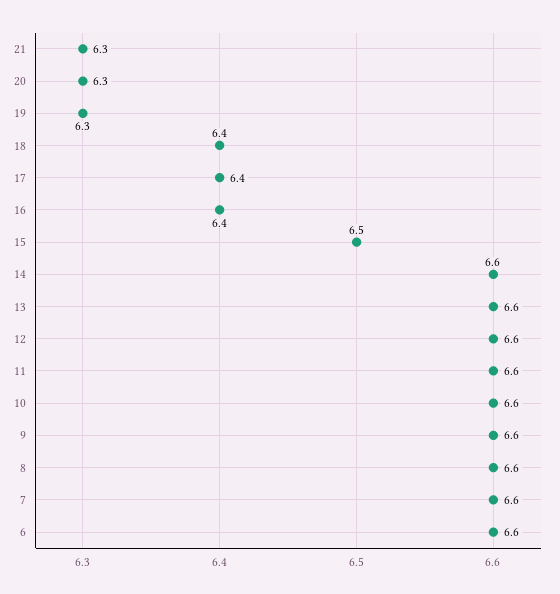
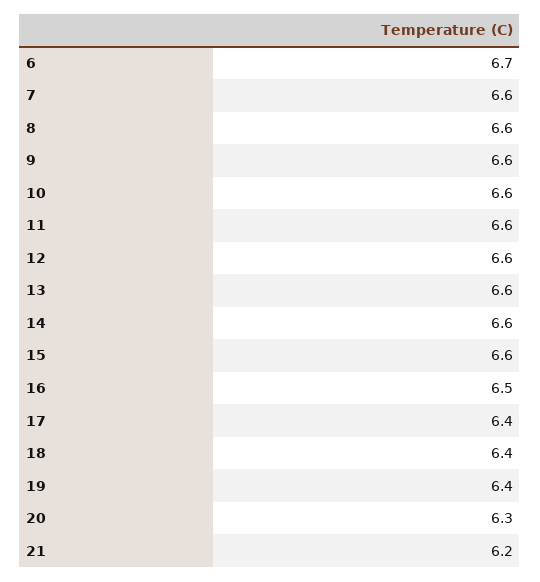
21: 6.3 -> 6.2
19: 6.3 -> 6.4
16: 6.4 -> 6.5
15: 6.5 -> 6.6
6: 6.6 -> 6.7

